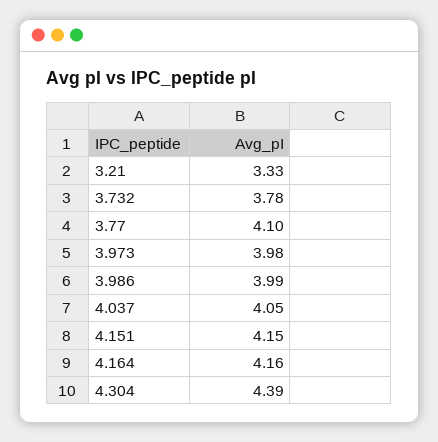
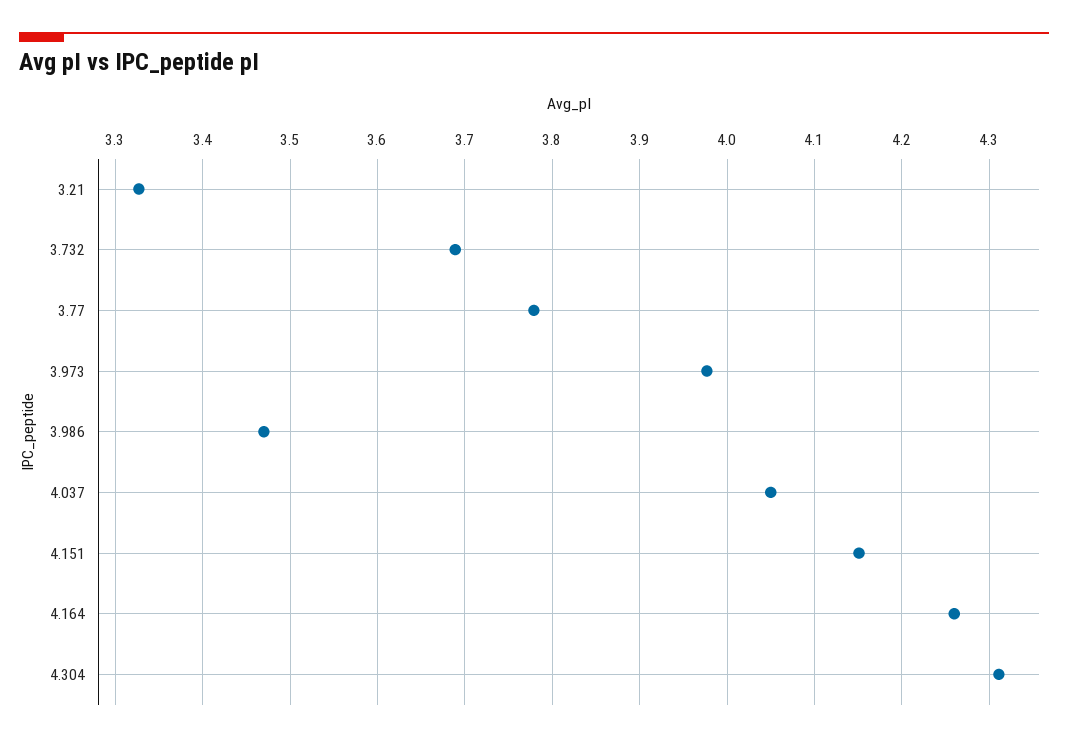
3.732: 3.78 -> 3.69
3.77: 4.1 -> 3.78
3.986: 3.99 -> 3.47
4.164: 4.16 -> 4.26
4.304: 4.39 -> 4.31

